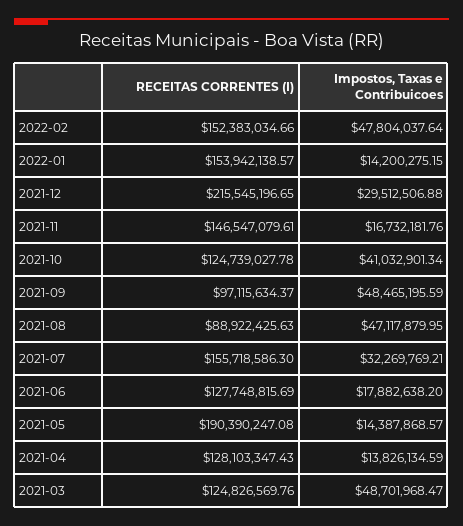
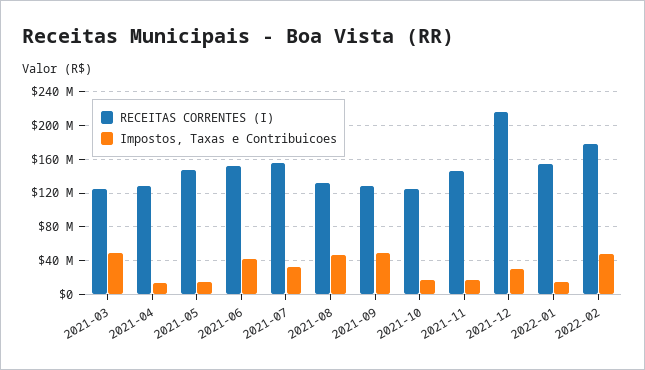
RECEITAS CORRENTES (I), 2022-02: 152383034.66 -> 180000000
Impostos, Taxas e Contribuicoes, 2021-10: 41032901.34 -> 20000000
RECEITAS CORRENTES (I), 2021-09: 97115634.37 -> 130000000
RECEITAS CORRENTES (I), 2021-08: 88922425.63 -> 130000000
RECEITAS CORRENTES (I), 2021-06: 127748815.69 -> 150000000
Impostos, Taxas e Contribuicoes, 2021-06: 17882638.2 -> 40000000
RECEITAS CORRENTES (I), 2021-05: 190390247.08 -> 150000000

